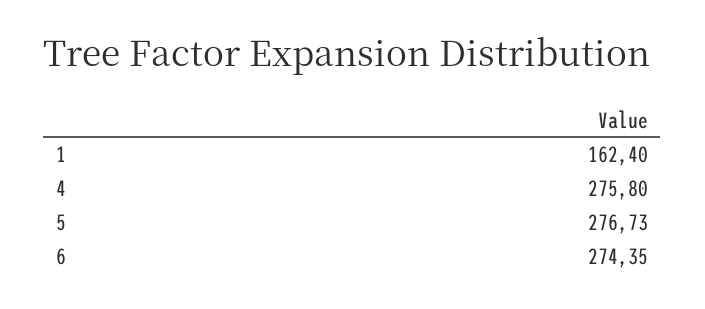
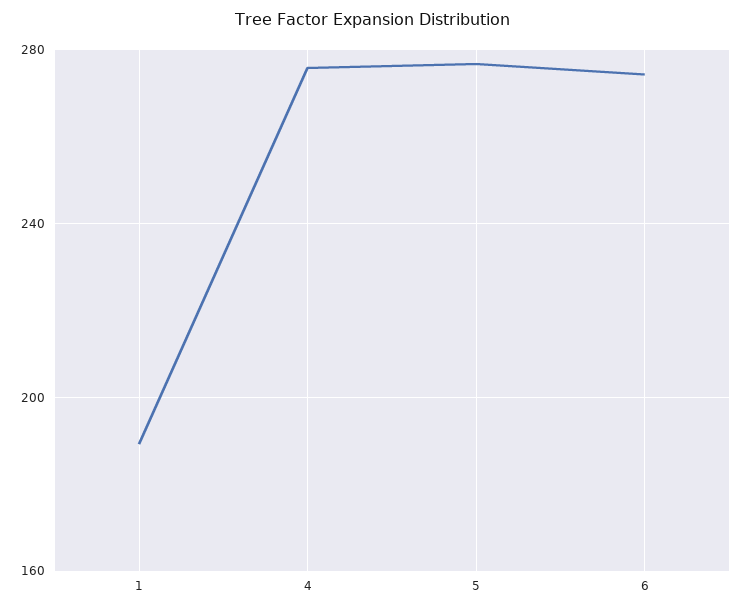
1: 162.4 -> 190

